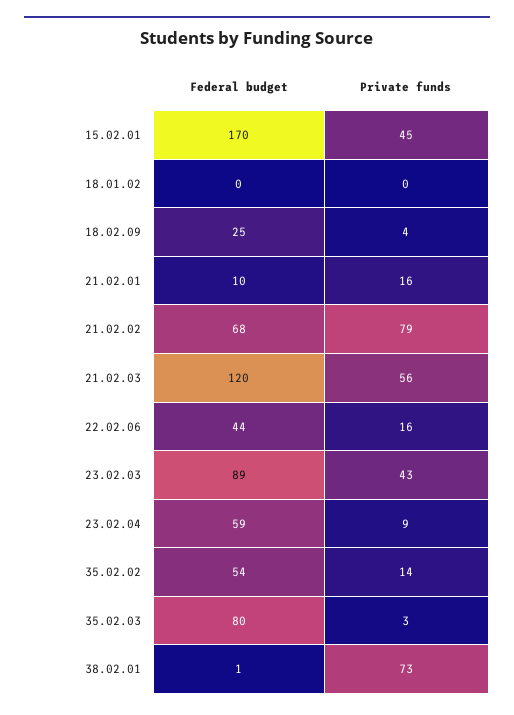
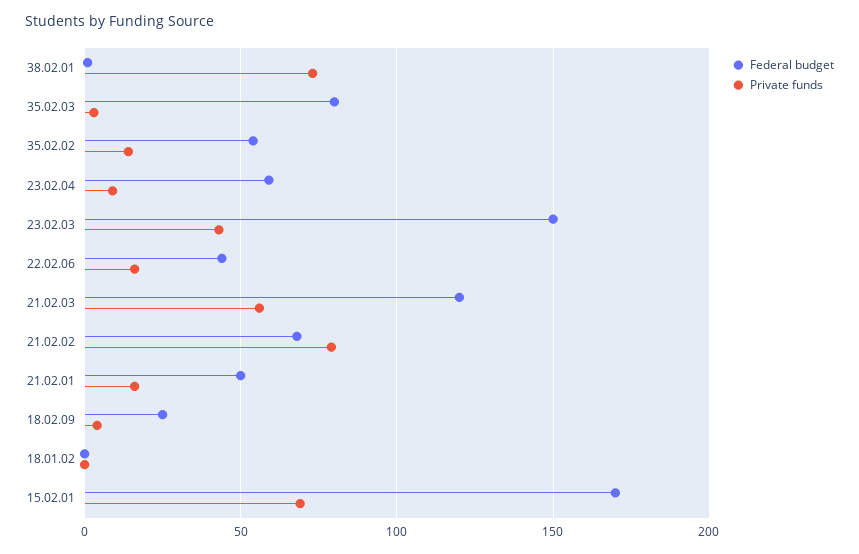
Private funds, 15.02.01: 45 -> 70
Federal budget, 21.02.01: 10 -> 50
Federal budget, 23.02.03: 89 -> 150

